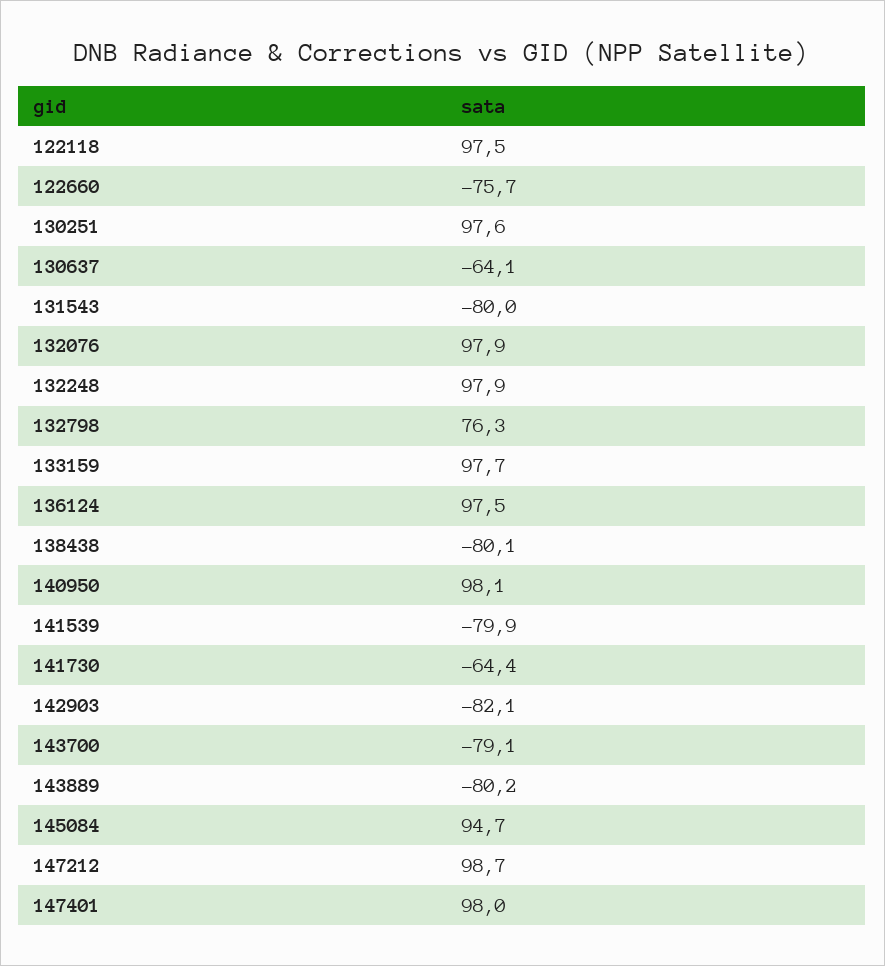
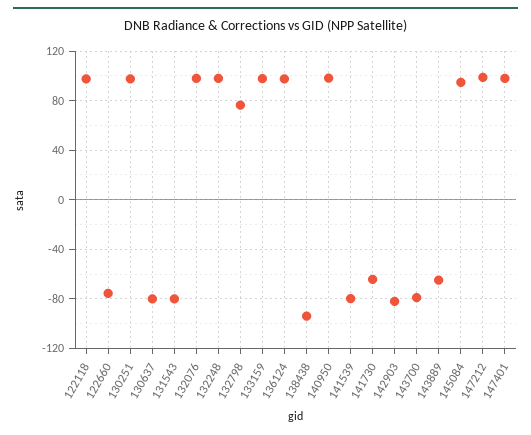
130637: -64.1 -> -80
138438: -80.1 -> -95
143889: -80.2 -> -65

